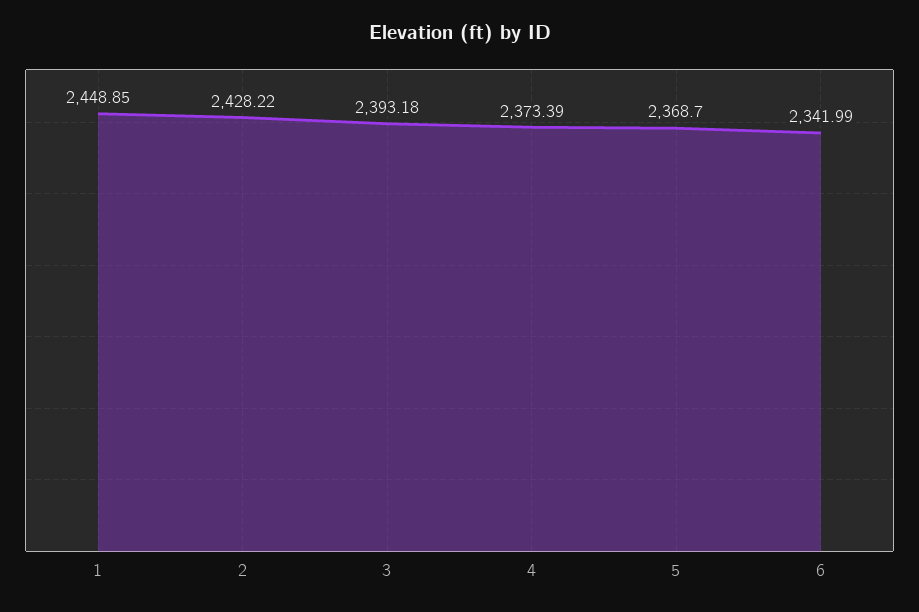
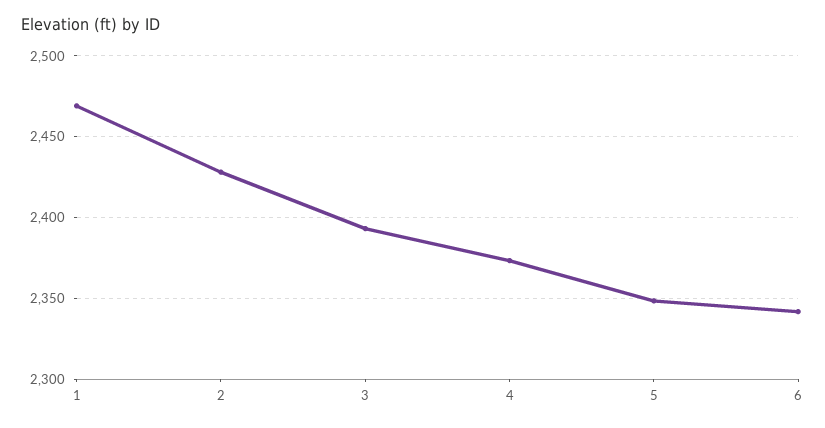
1: 2448.85 -> 2470
5: 2368.7 -> 2350

